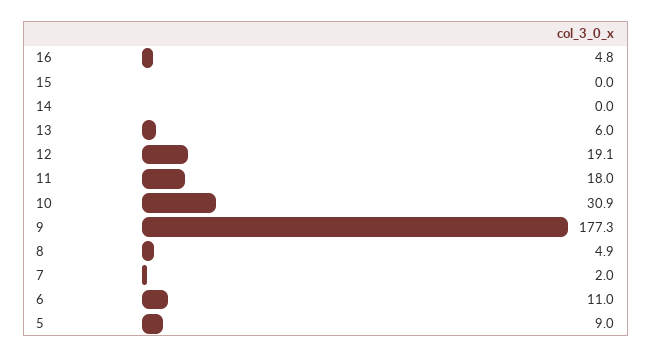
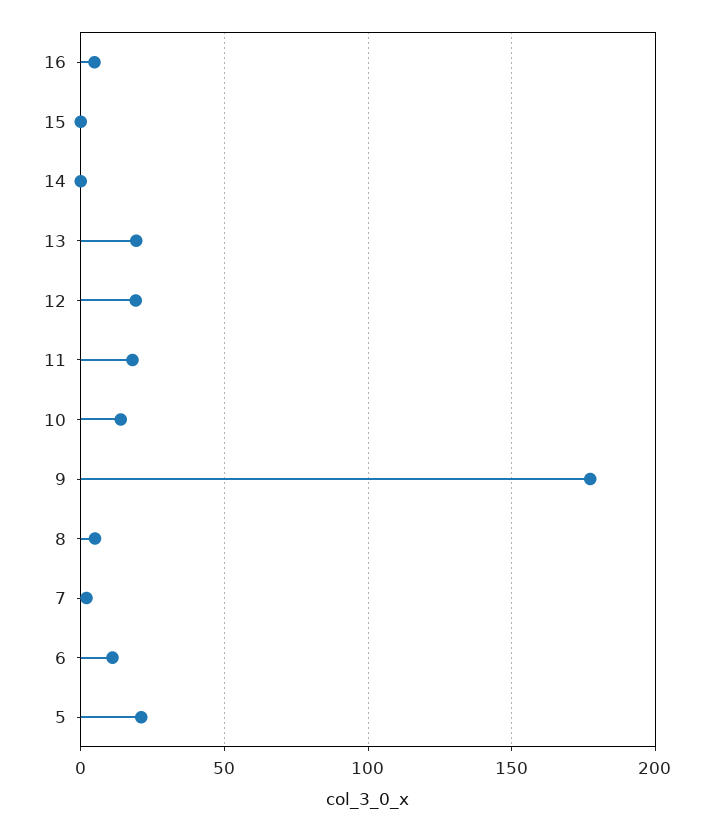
13: 6 -> 20
10: 30.9 -> 15
5: 9 -> 20

